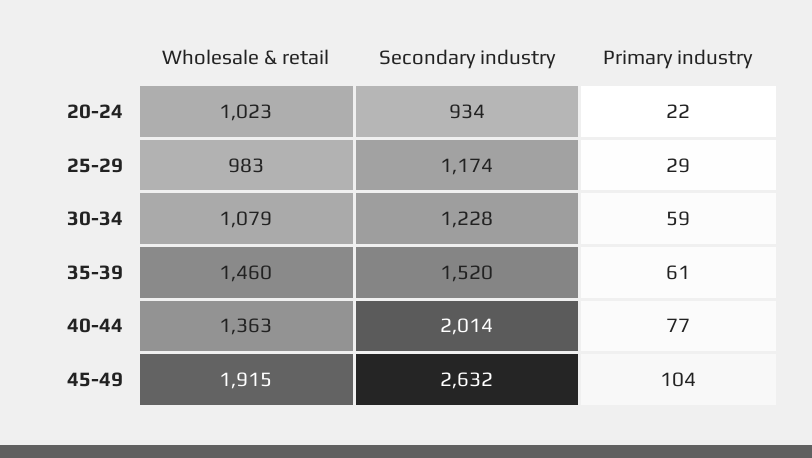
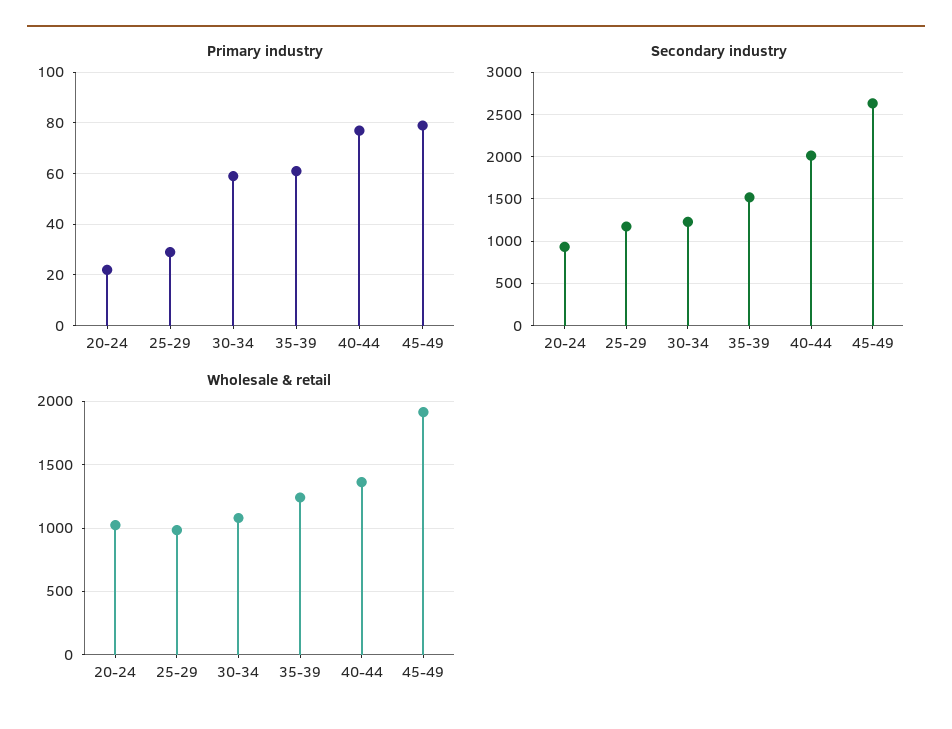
Wholesale & retail, 35-39: 1460 -> 1250
Primary industry, 45-49: 104 -> 80

